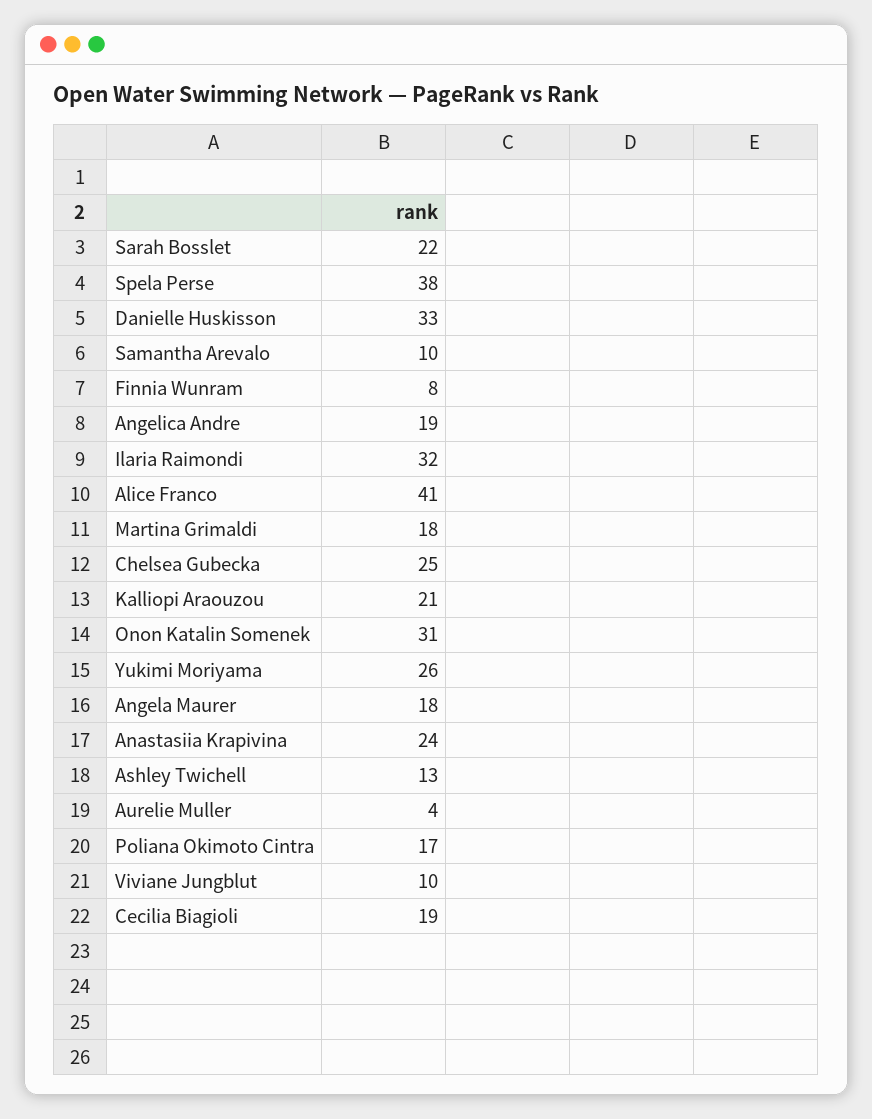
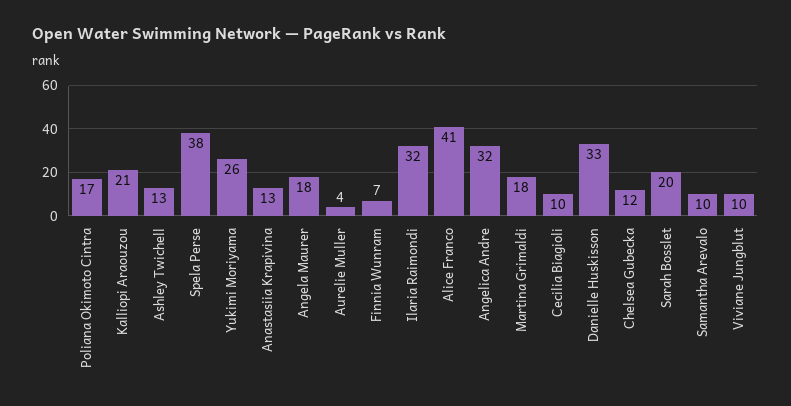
Sarah Bosslet: 22 -> 20
Finnia Wunram: 8 -> 7
Angelica Andre: 19 -> 32
Chelsea Gubecka: 25 -> 12
Onon Katalin Somenek: 31 -> none
Anastasiia Krapivina: 24 -> 13
Cecilia Biagioli: 19 -> 10

